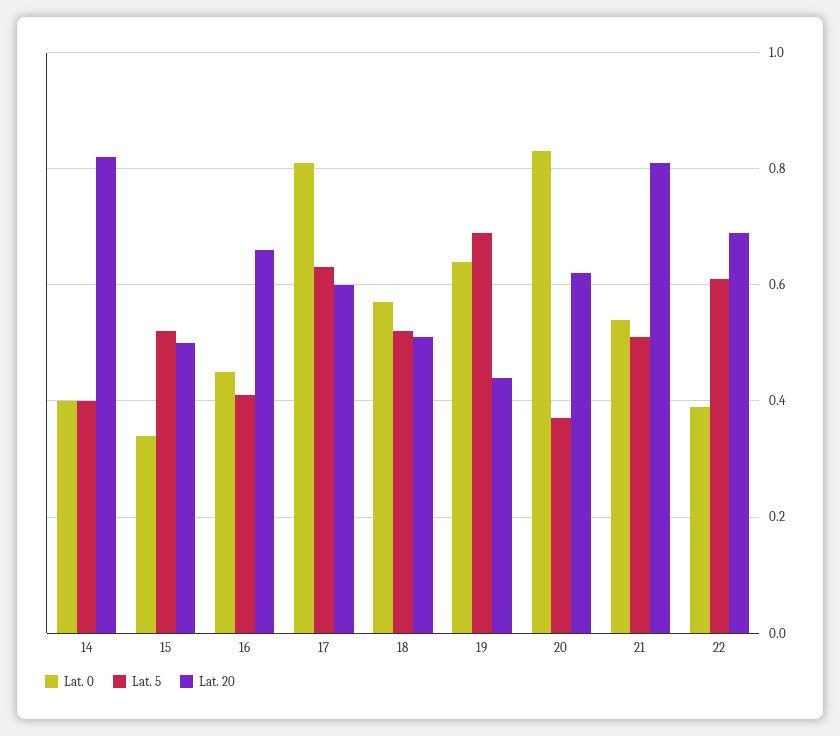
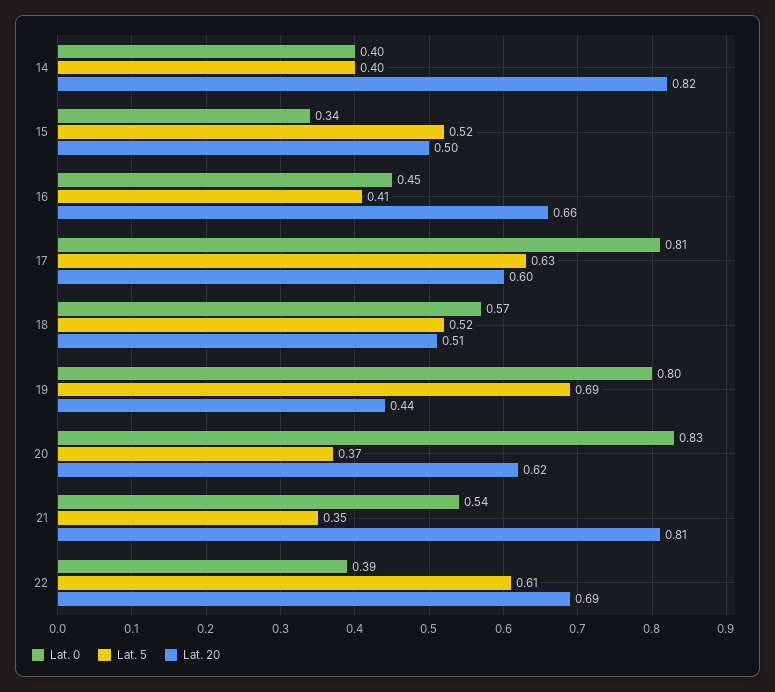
Lat. 0, 19: 0.65 -> 0.8
Lat. 5, 21: 0.5 -> 0.35

